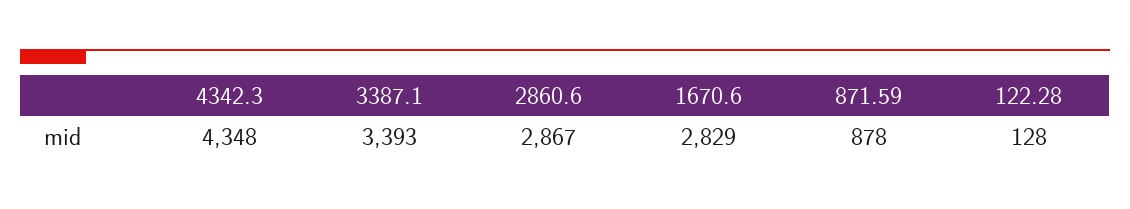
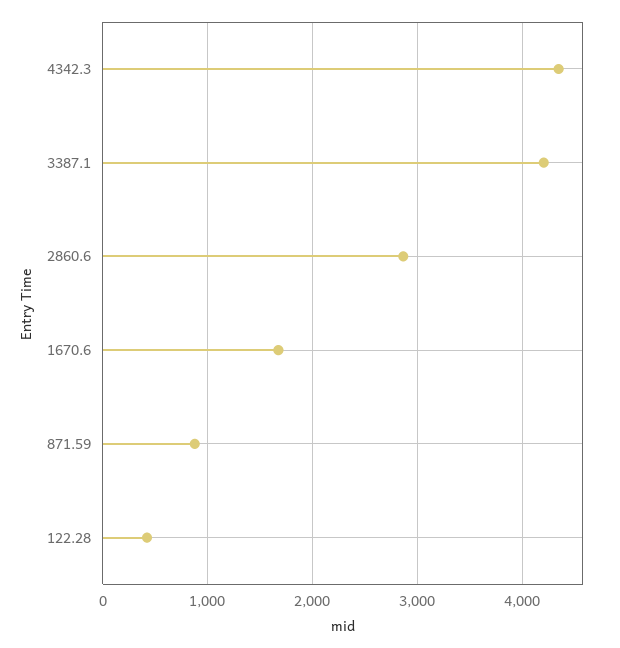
3387.1: 3393 -> 4200
1670.6: 2829 -> 1700
122.28: 128 -> 400

